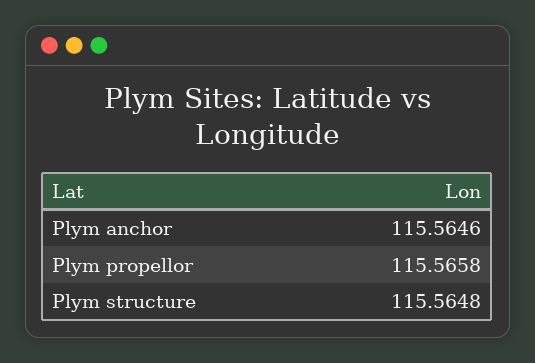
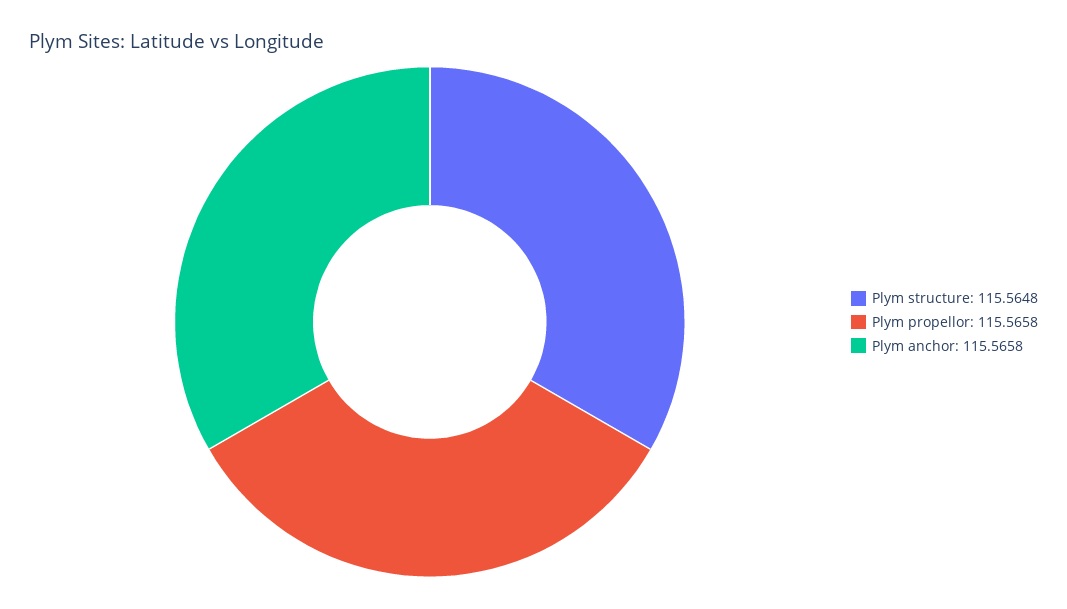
Plym anchor: 115.5646 -> 115.5658

